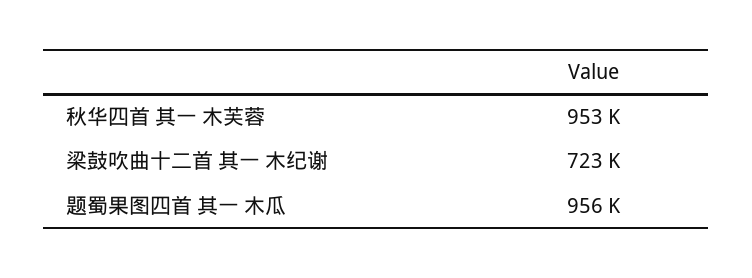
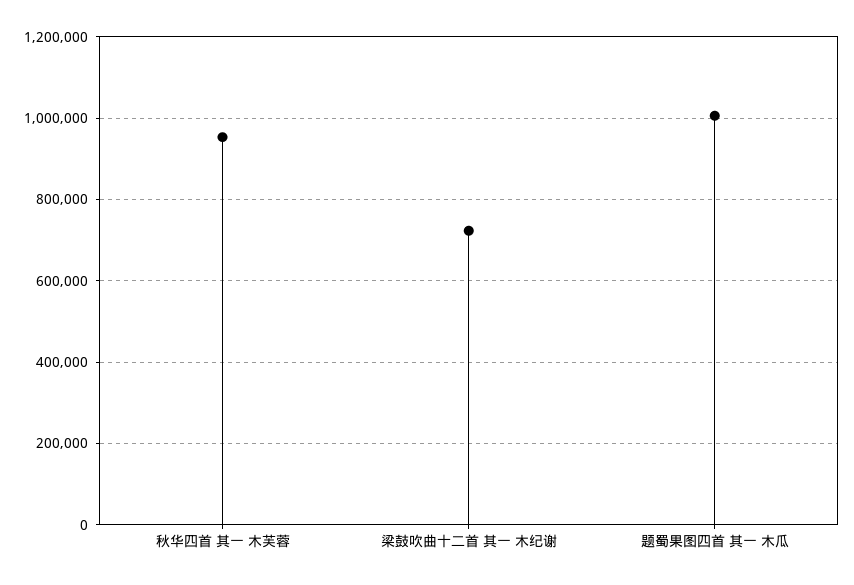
题蜀果图四首 其一 木瓜: 956000 -> 1000000

